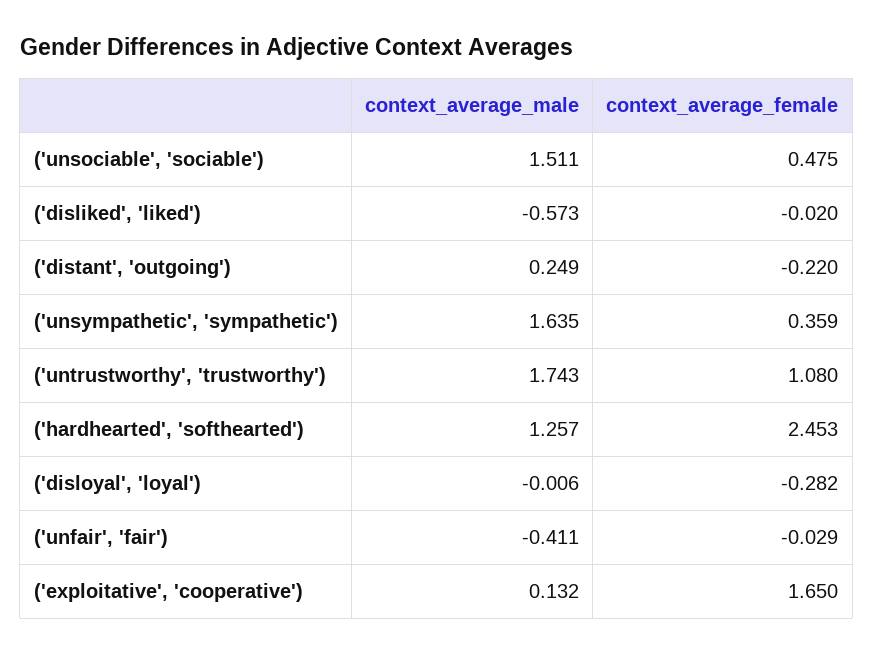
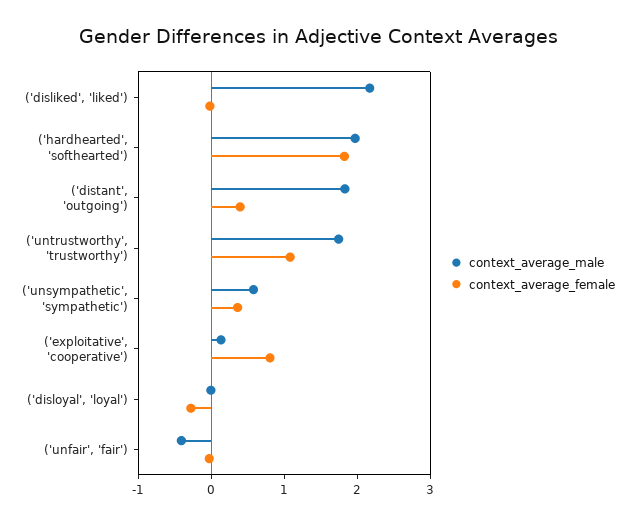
context_average_male, ('unsociable', 'sociable'): 1.511 -> none
context_average_female, ('unsociable', 'sociable'): 0.475 -> none
context_average_male, ('disliked', 'liked'): -0.573 -> 2.2
context_average_male, ('distant', 'outgoing'): 0.249 -> 1.8
context_average_female, ('distant', 'outgoing'): -0.22 -> 0.4
context_average_male, ('unsympathetic', 'sympathetic'): 1.635 -> 0.6
context_average_male, ('hardhearted', 'softhearted'): 1.257 -> 2
context_average_female, ('hardhearted', 'softhearted'): 2.453 -> 1.8
context_average_female, ('exploitative', 'cooperative'): 1.65 -> 0.8

